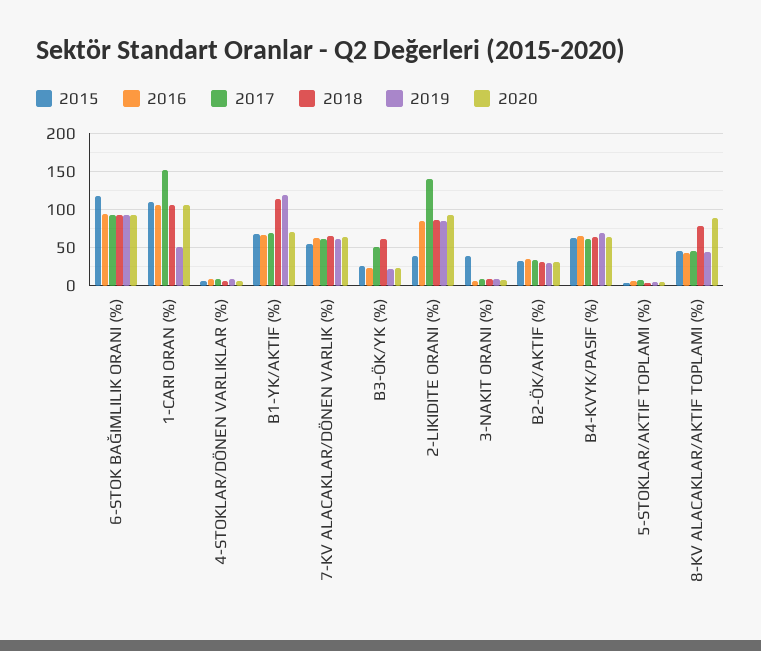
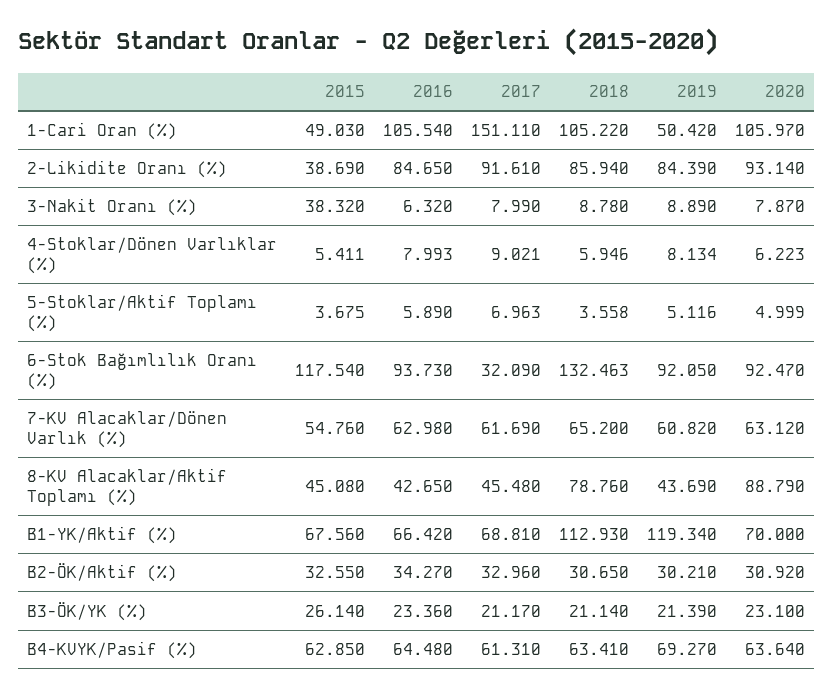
2017, 6-STOK BAĞIMLILIK ORANI (%): 90 -> 32.09
2018, 6-STOK BAĞIMLILIK ORANI (%): 90 -> 132.463
2015, 1-CARI ORAN (%): 110 -> 49.03
2017, B3-ÖK/YK (%): 50 -> 21.17
2018, B3-ÖK/YK (%): 60 -> 21.14
2017, 2-LIKIDITE ORANI (%): 140 -> 91.61

